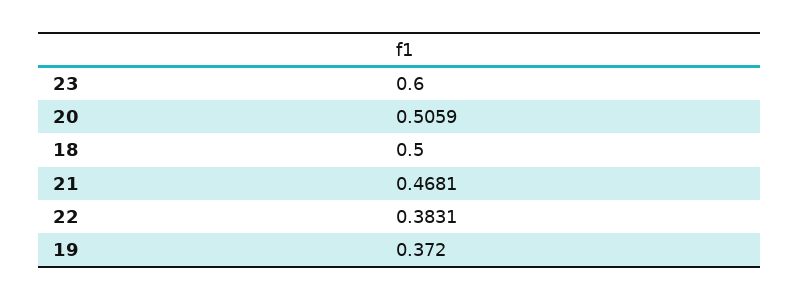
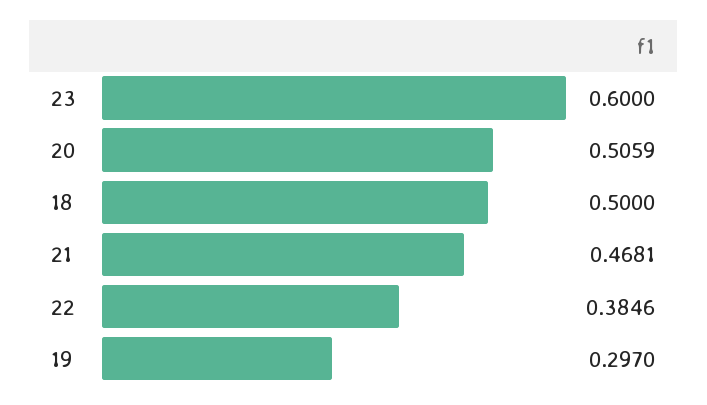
22: 0.3831 -> 0.3846
19: 0.372 -> 0.297

